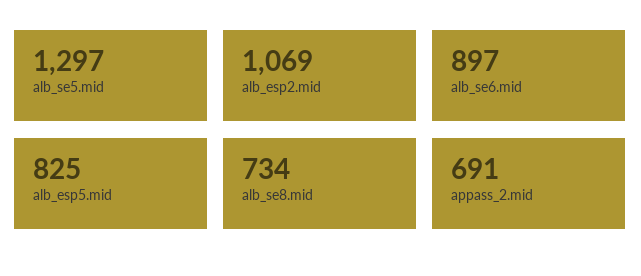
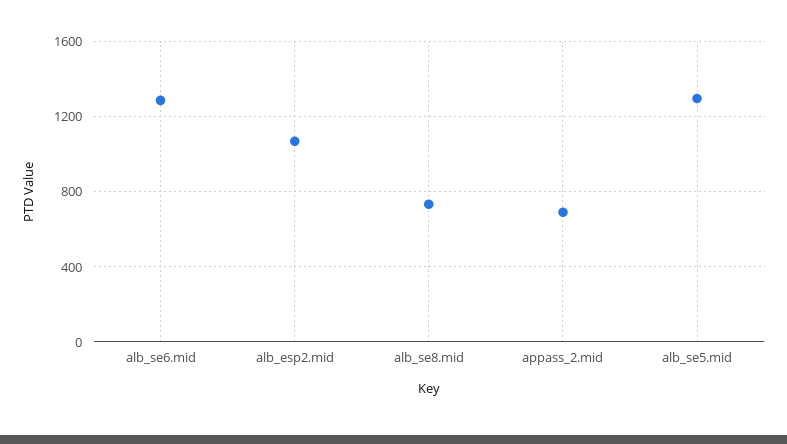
alb_se6.mid: 897 -> 1300
alb_esp5.mid: 825 -> none

